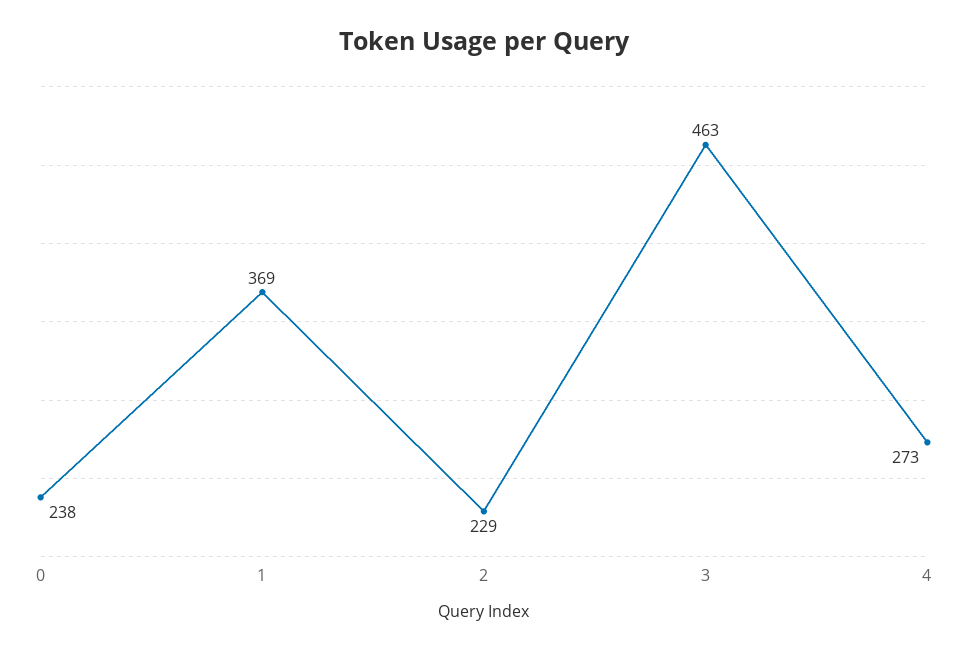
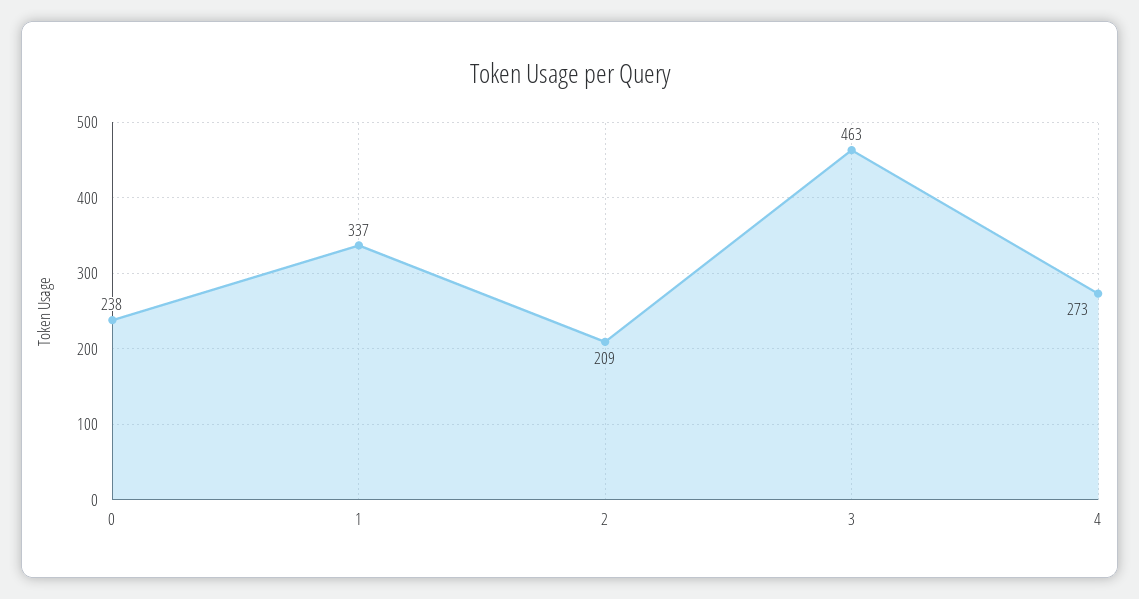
1: 369 -> 337
2: 229 -> 209

